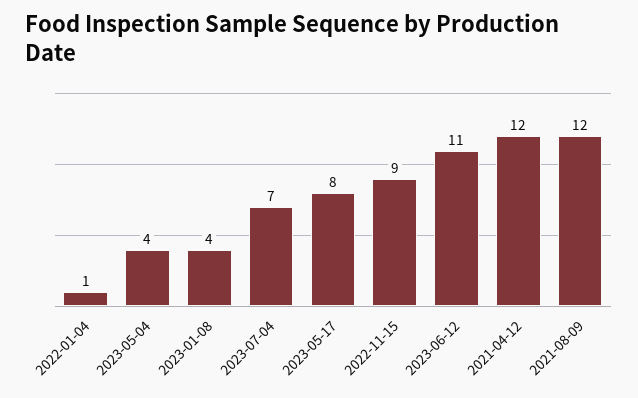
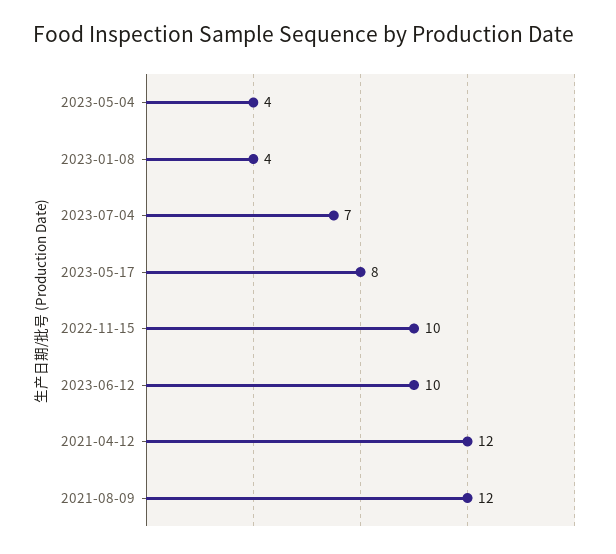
2022-01-04: 1 -> none
2022-11-15: 9 -> 10
2023-06-12: 11 -> 10

